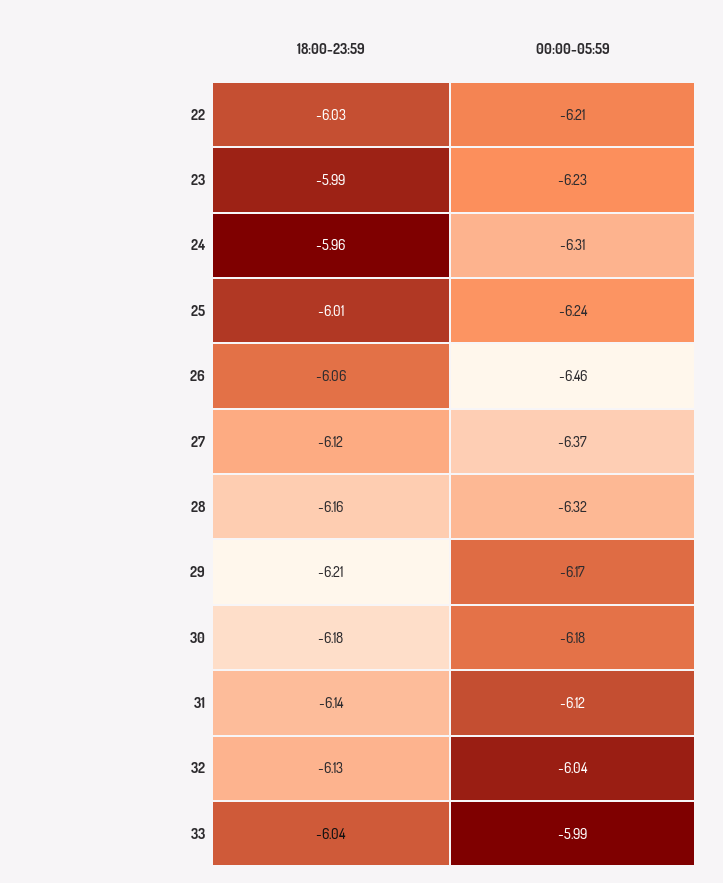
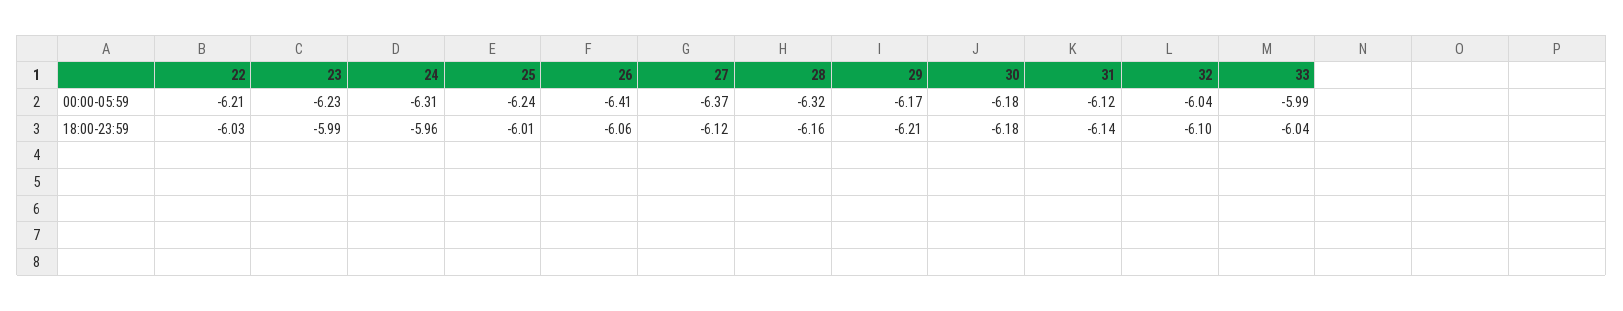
00:00-05:59, 26: -6.46 -> -6.41
18:00-23:59, 32: -6.13 -> -6.1

